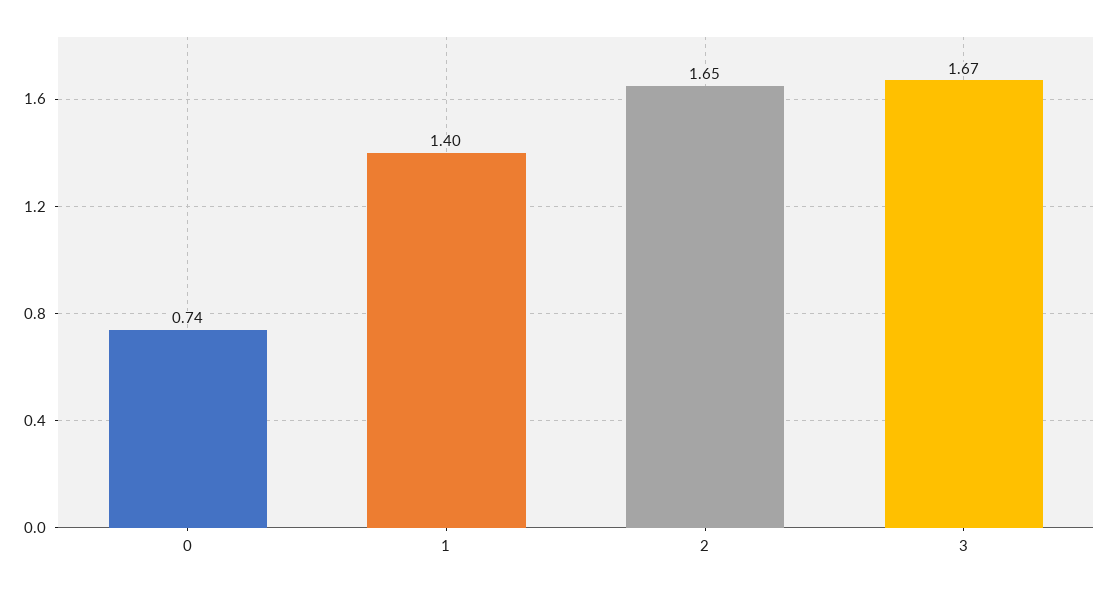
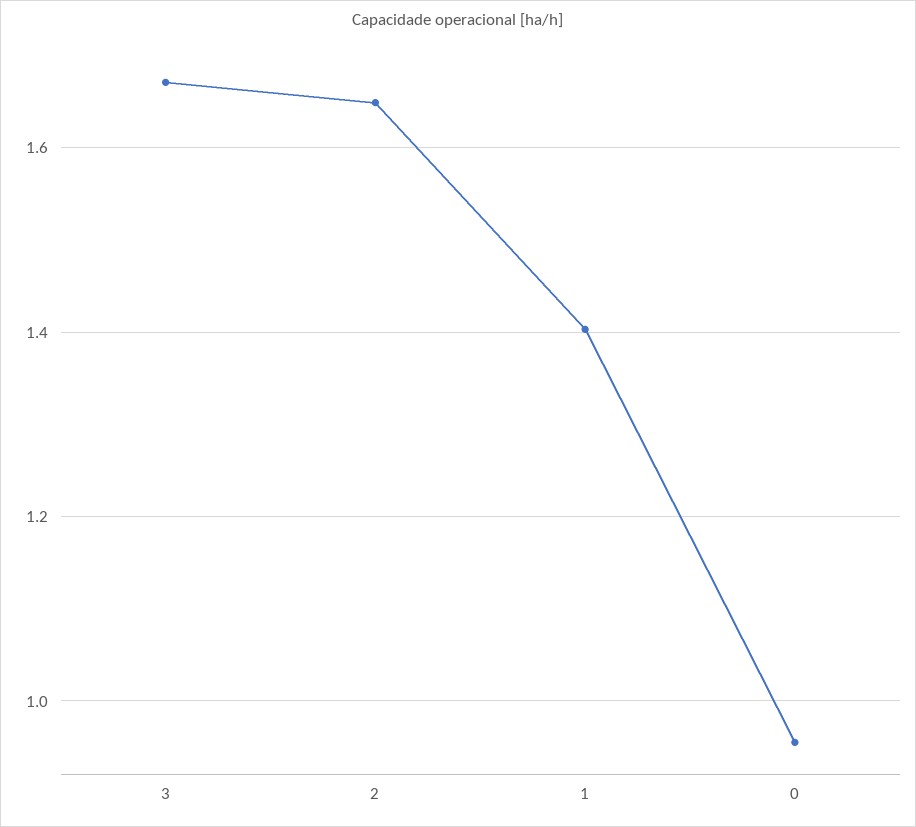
0: 0.74 -> 0.96

